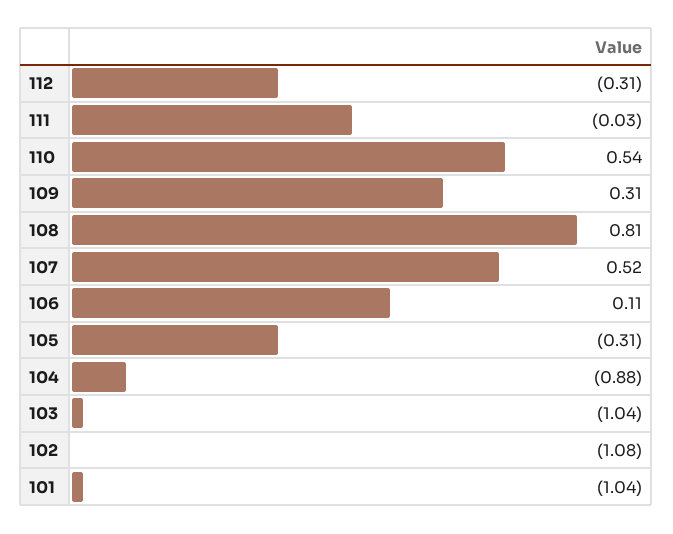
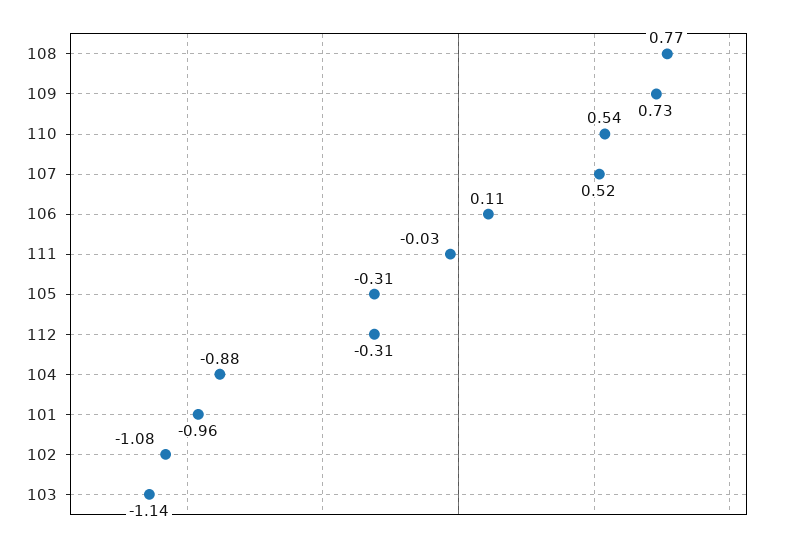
109: 0.31 -> 0.73
108: 0.81 -> 0.77
103: -1.04 -> -1.14
101: -1.04 -> -0.96

